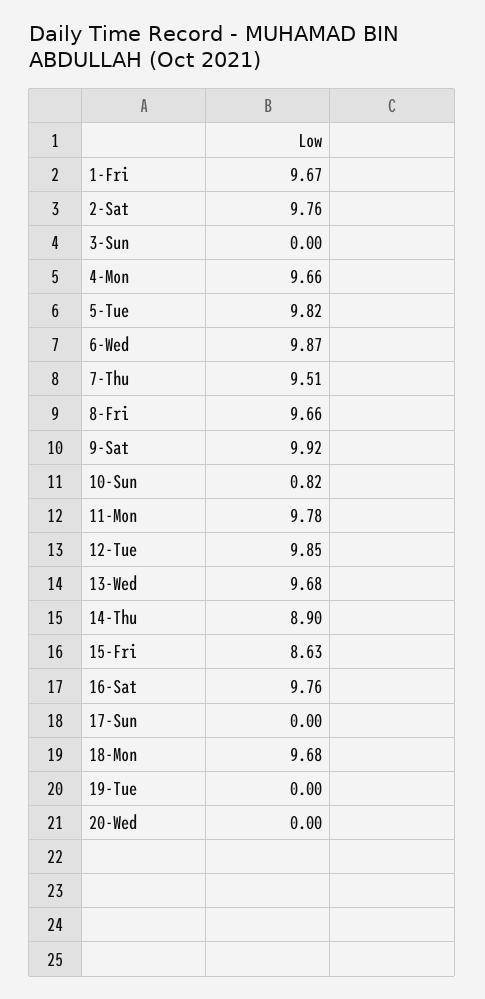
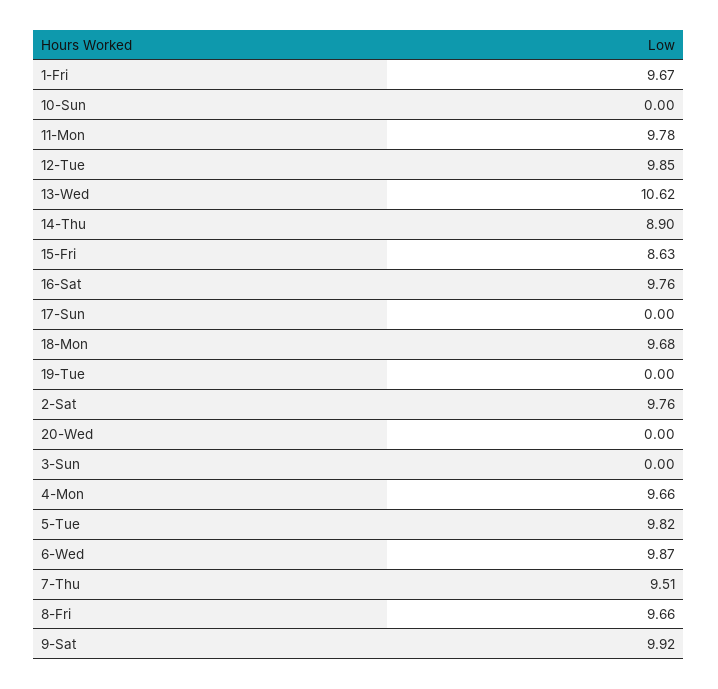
10-Sun: 0.82 -> 0
13-Wed: 9.68 -> 10.62

